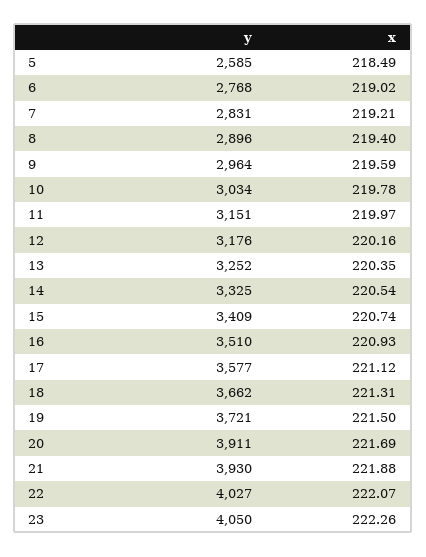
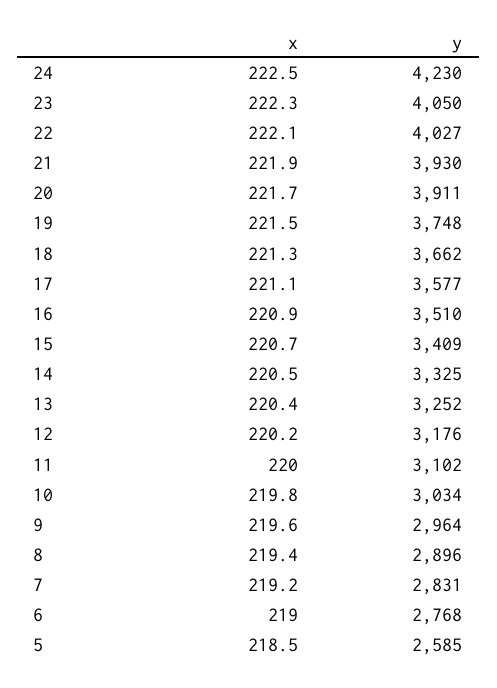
y, 11: 3151 -> 3102
y, 19: 3721 -> 3748
x, 24: none -> 222.5
y, 24: none -> 4230

